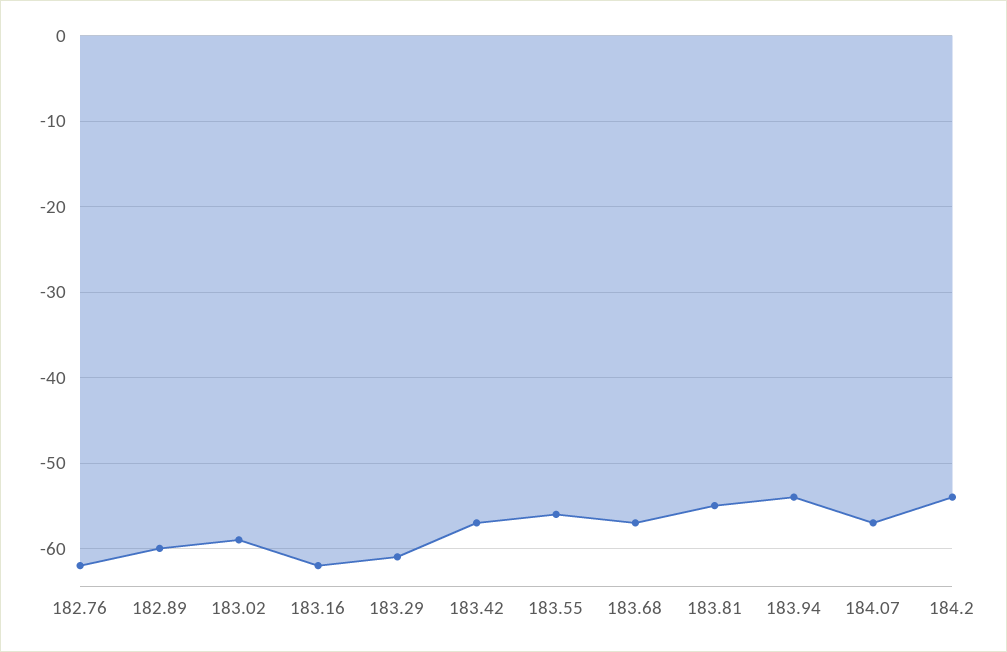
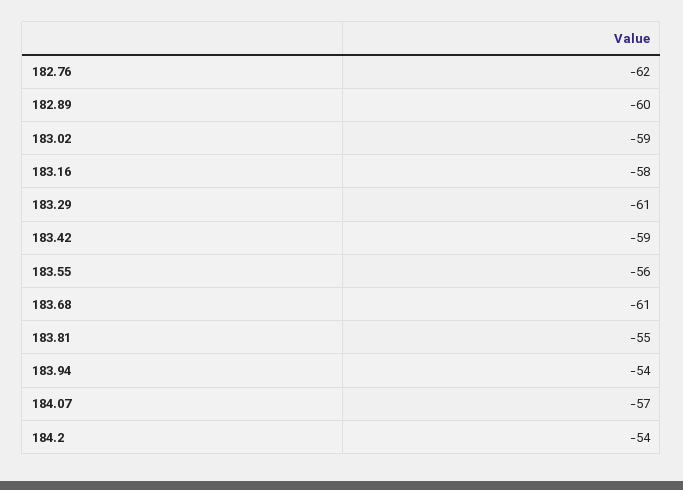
183.16: -62 -> -58
183.42: -57 -> -59
183.68: -57 -> -61

